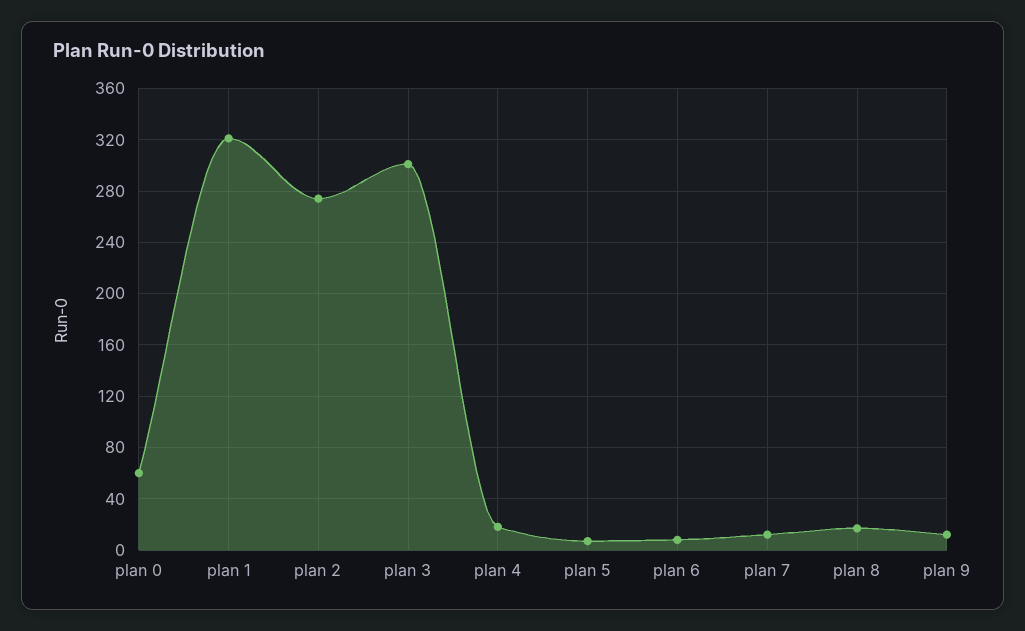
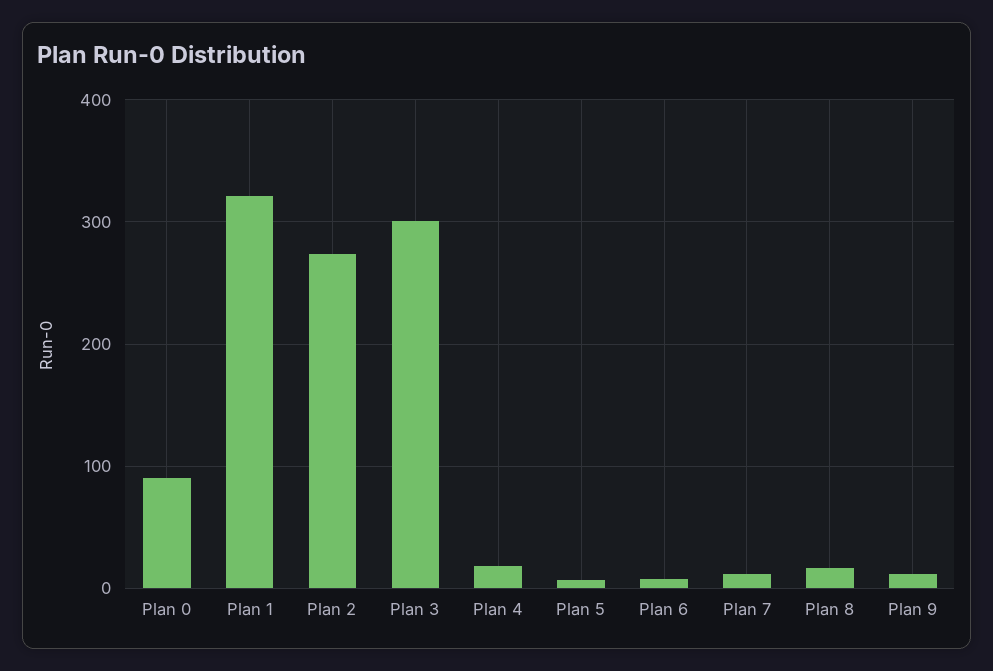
plan 0: 60 -> 90

